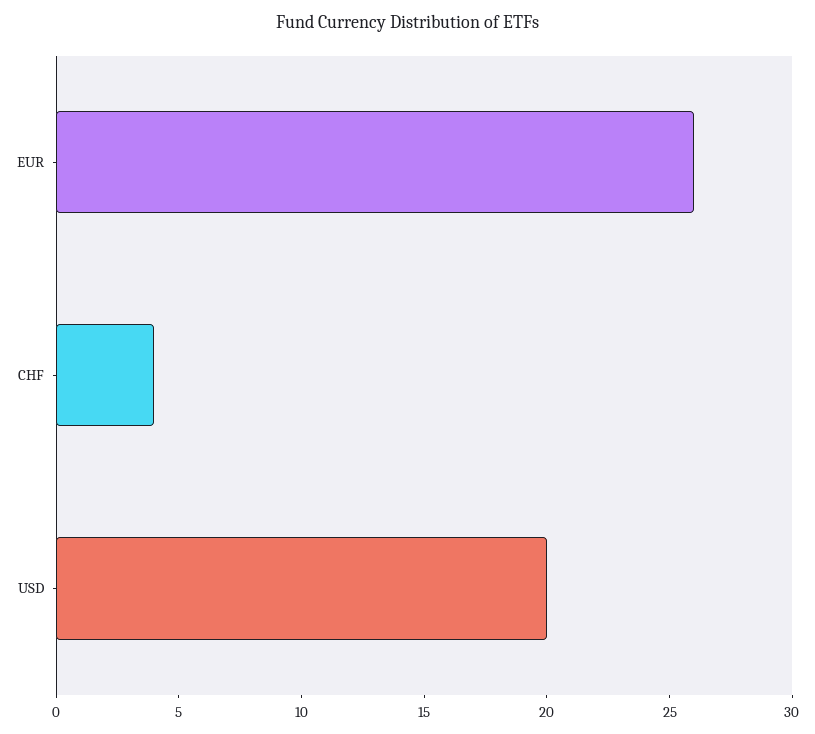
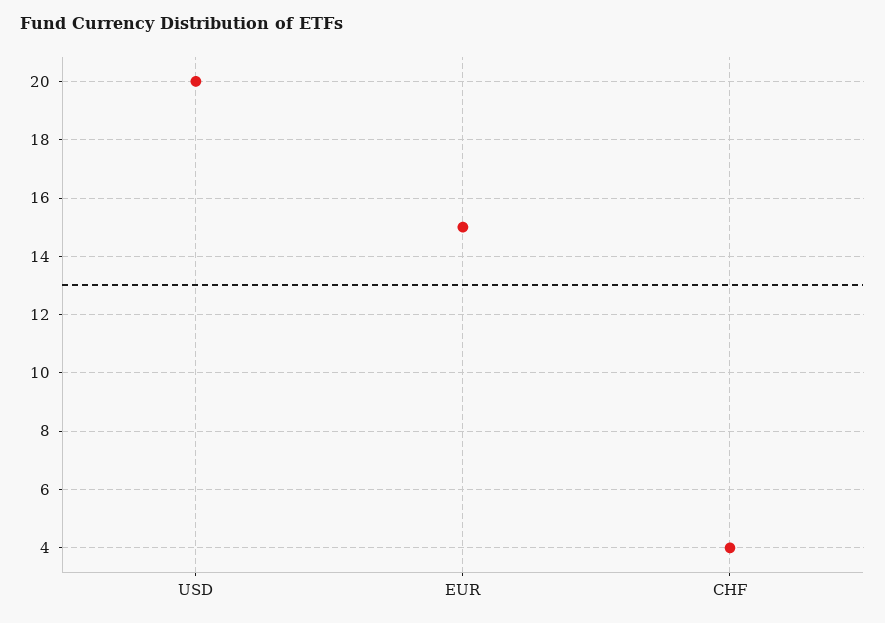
EUR: 26 -> 15

